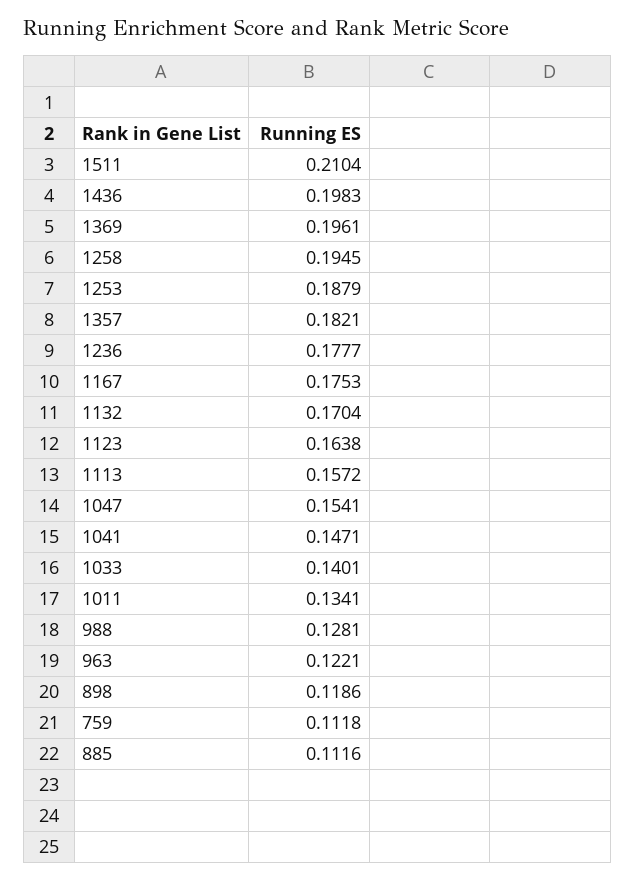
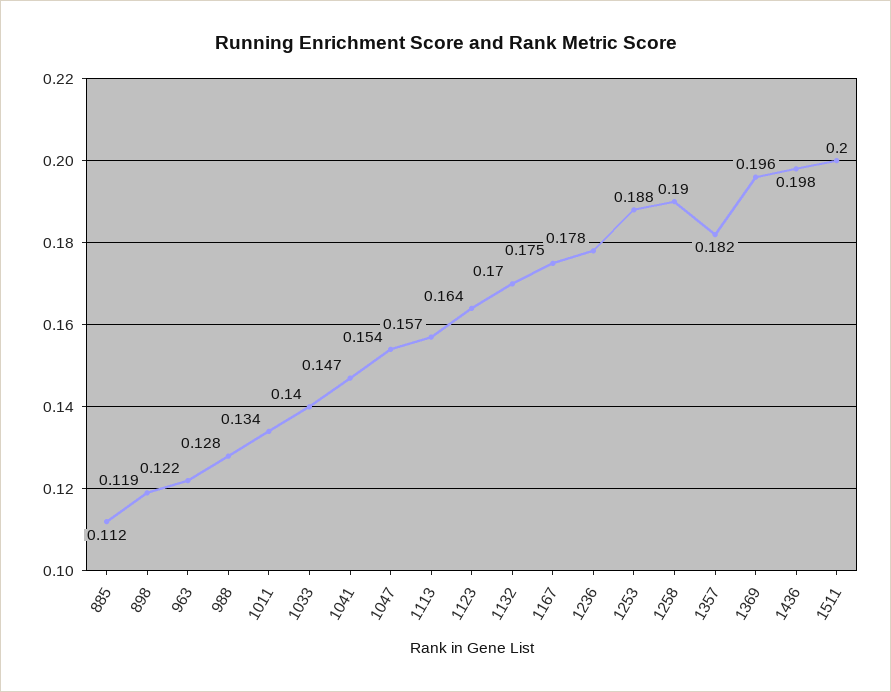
1511: 0.2104 -> 0.2
1258: 0.1945 -> 0.19
759: 0.1118 -> none

